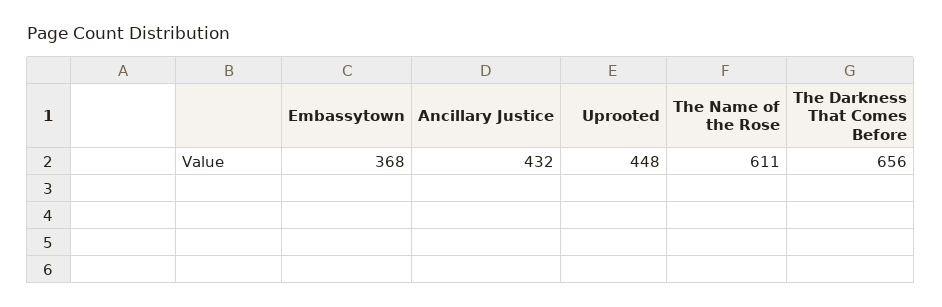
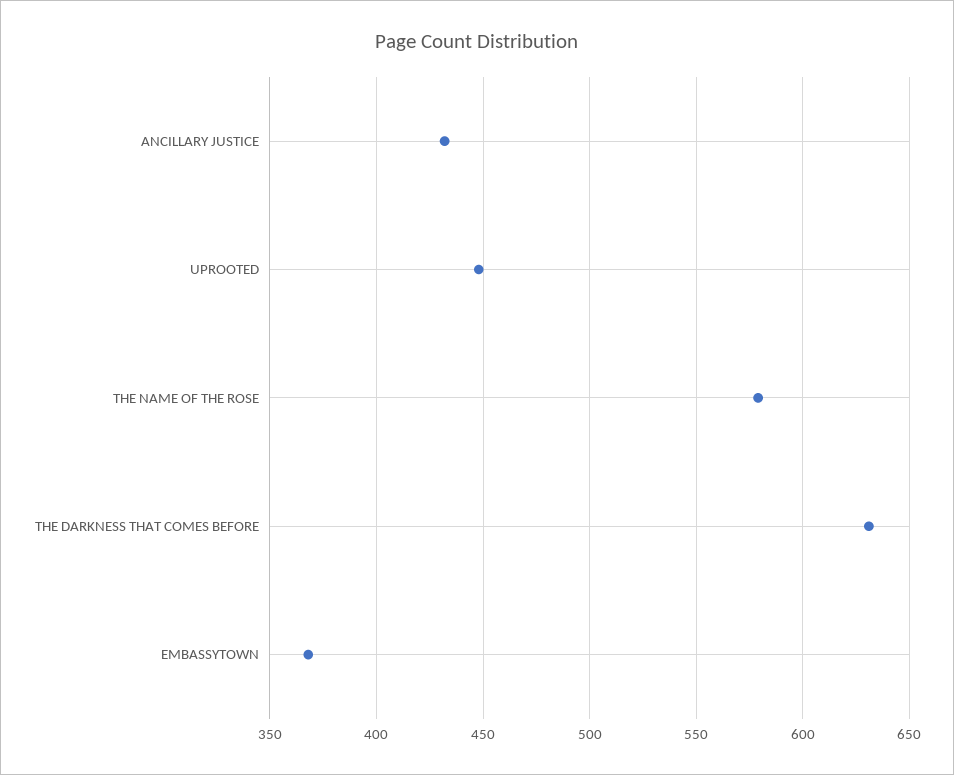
The Name of the Rose: 611 -> 580
The Darkness That Comes Before: 656 -> 630

